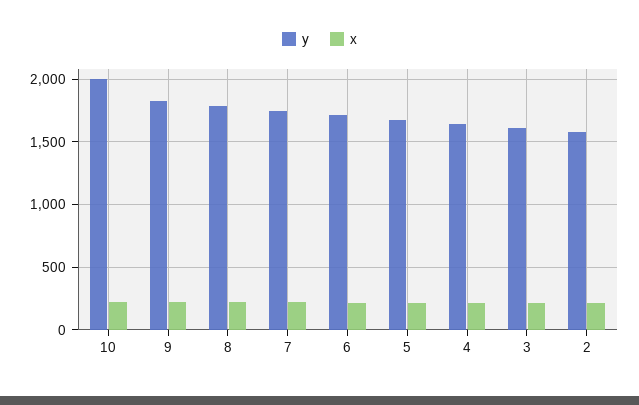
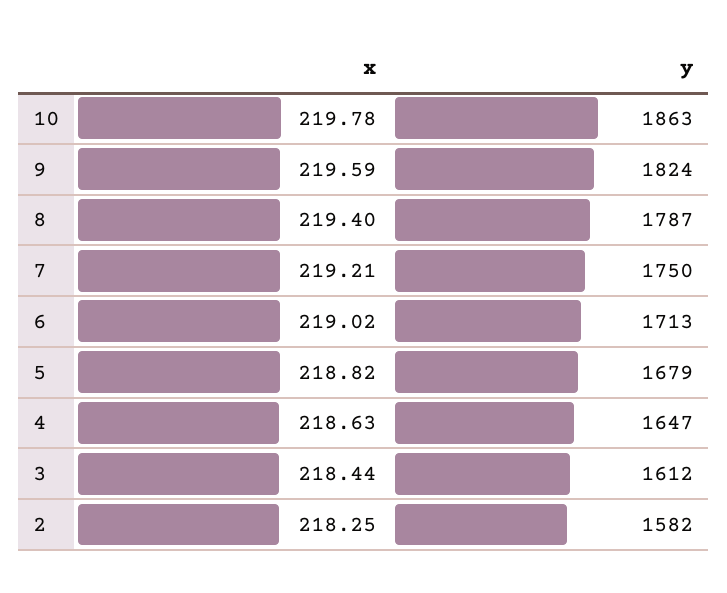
y, 10: 2000 -> 1863

